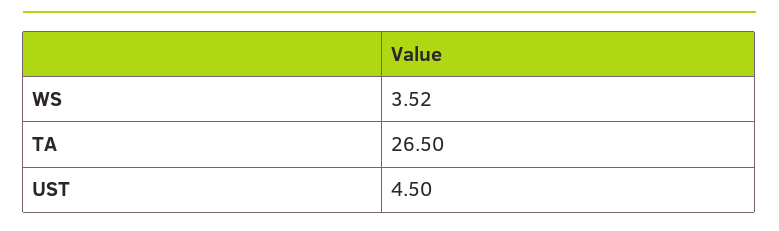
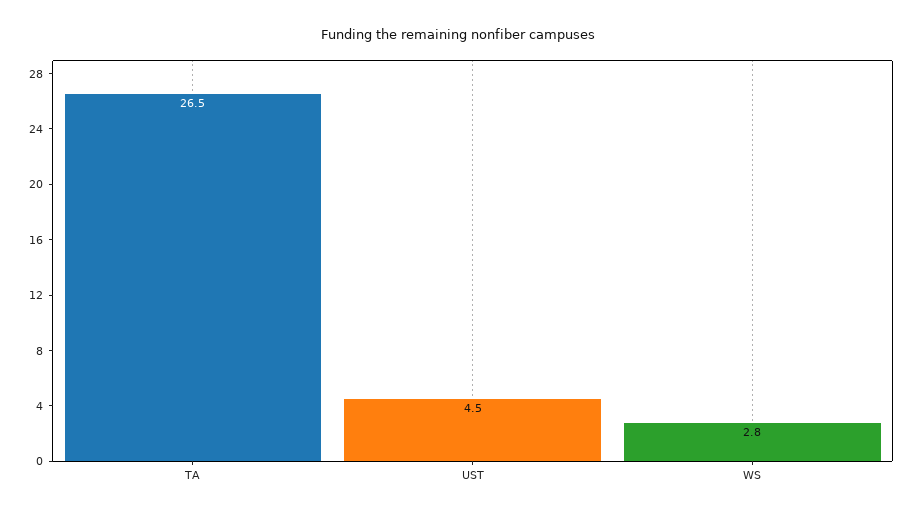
WS: 3.52 -> 2.8

